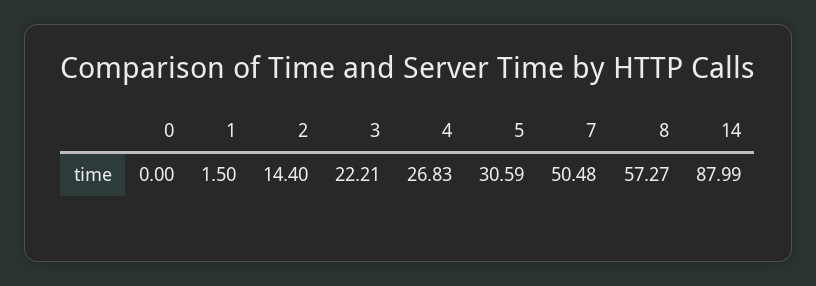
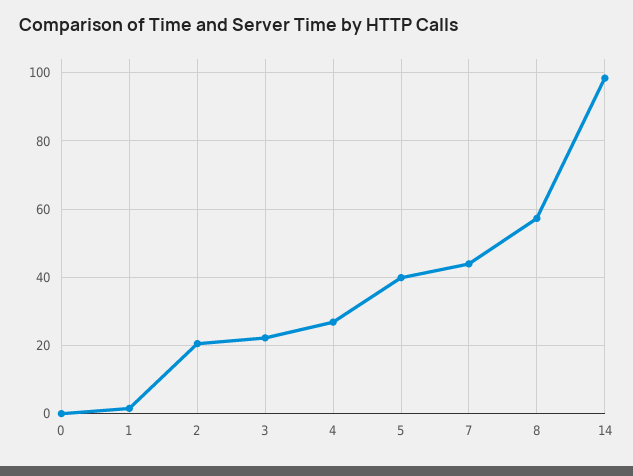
2: 14.4 -> 20
5: 30.59 -> 40
7: 50.48 -> 44
14: 87.99 -> 98

